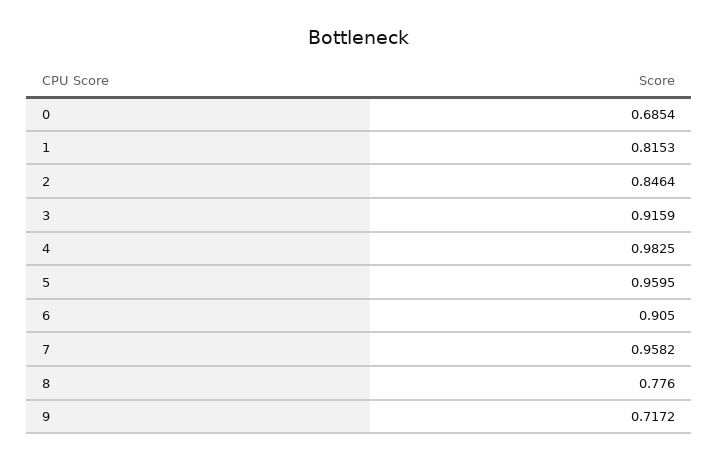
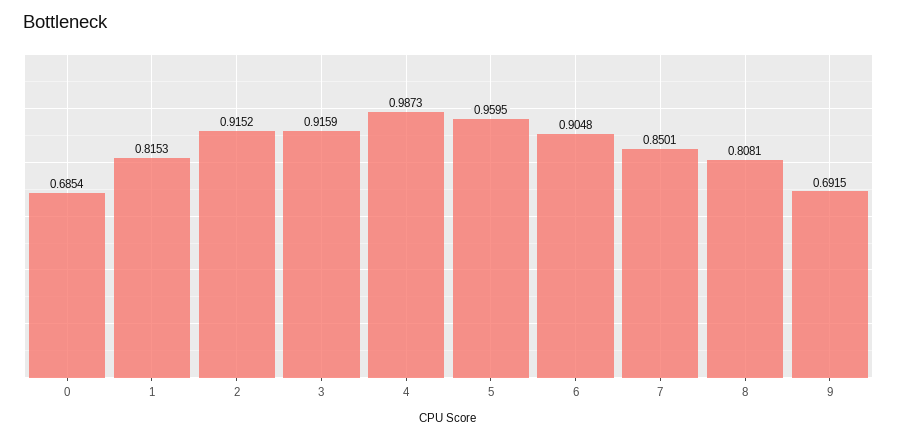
2: 0.8464 -> 0.9152
4: 0.9825 -> 0.9873
6: 0.905 -> 0.9048
7: 0.9582 -> 0.8501
8: 0.776 -> 0.8081
9: 0.7172 -> 0.6915

